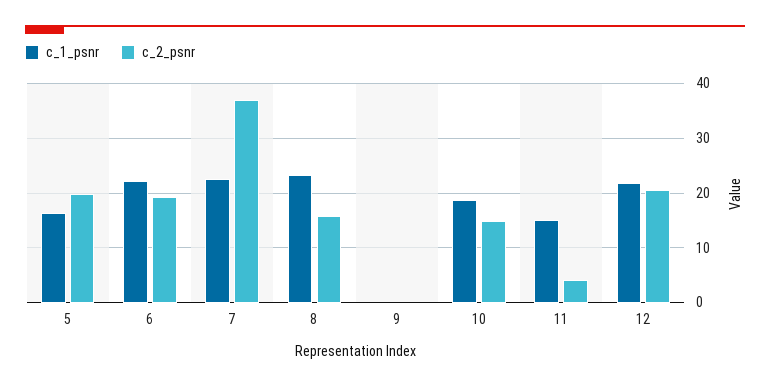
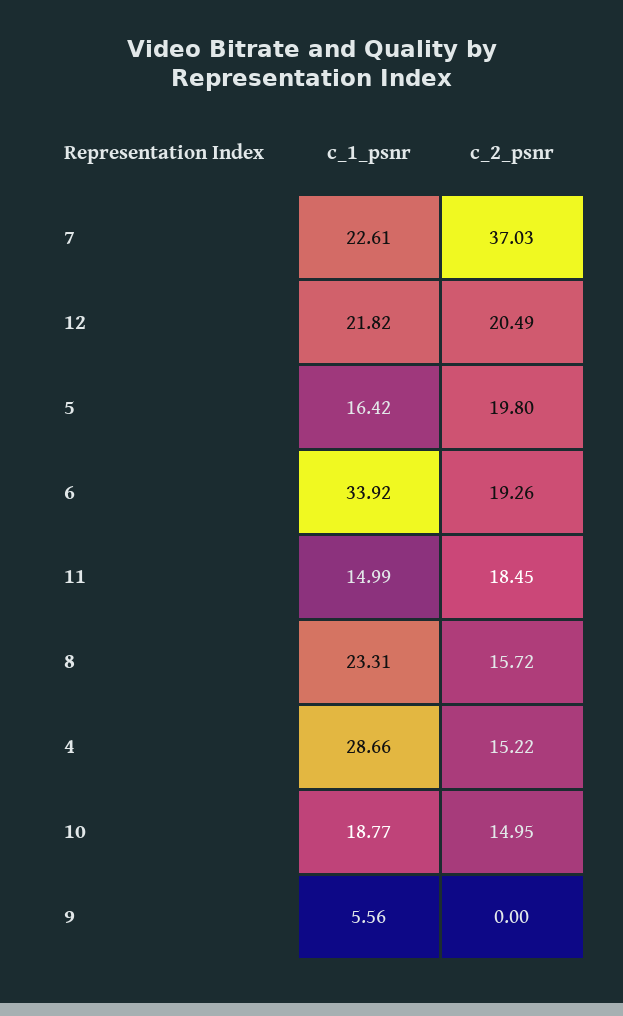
c_1_psnr, 6: 22 -> 33.92
c_1_psnr, 9: 0 -> 5.56
c_2_psnr, 11: 4 -> 18.45
c_1_psnr, 4: none -> 28.66
c_2_psnr, 4: none -> 15.22

